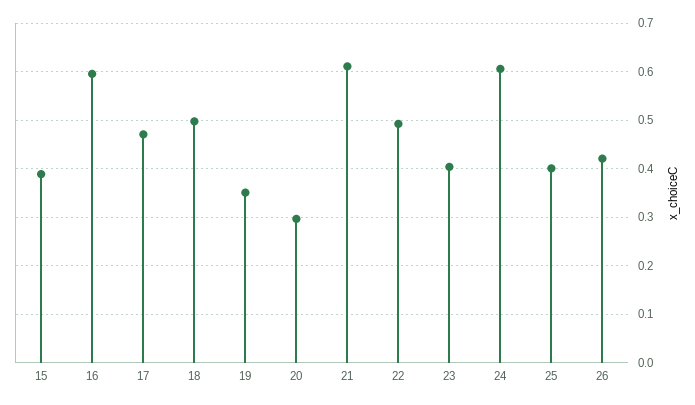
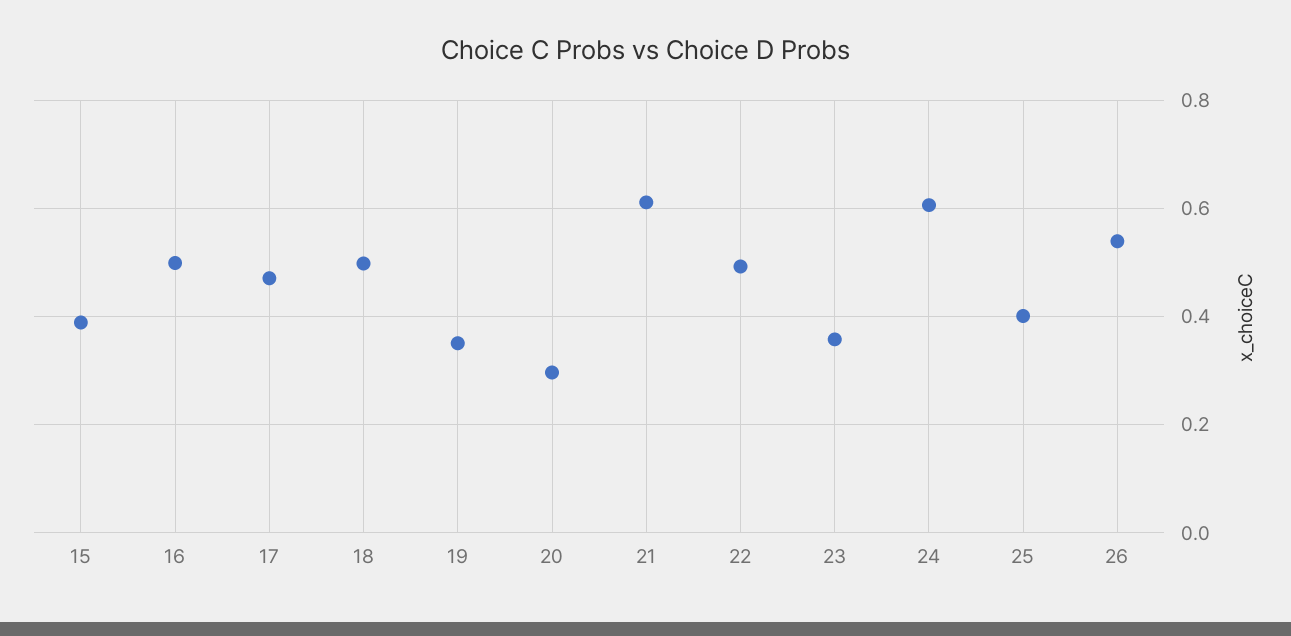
16: 0.6 -> 0.5
23: 0.4 -> 0.36
26: 0.42 -> 0.54

